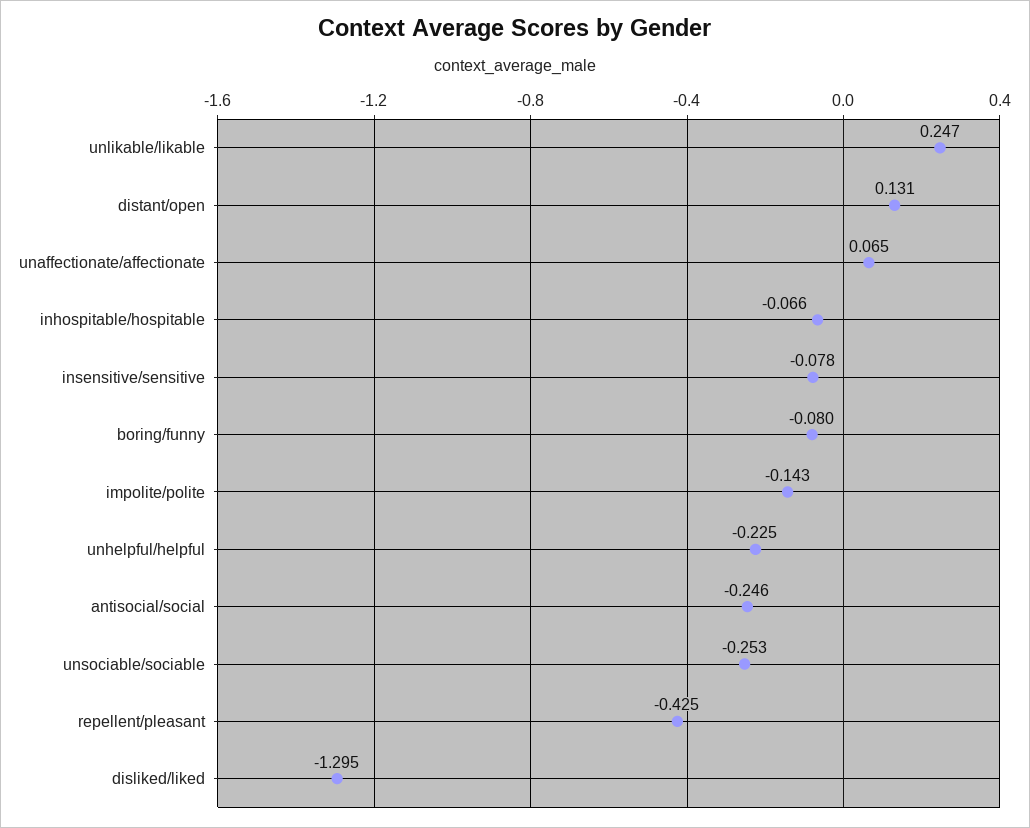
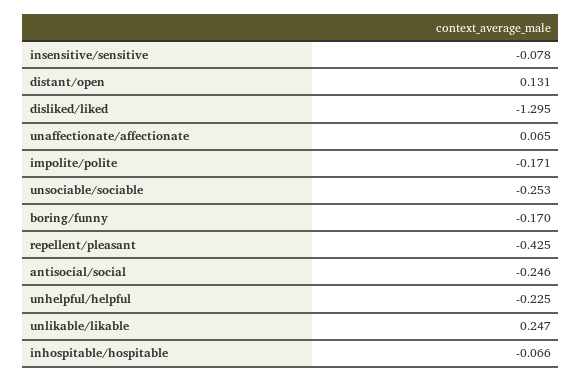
boring/funny: -0.08 -> -0.17
impolite/polite: -0.143 -> -0.171

